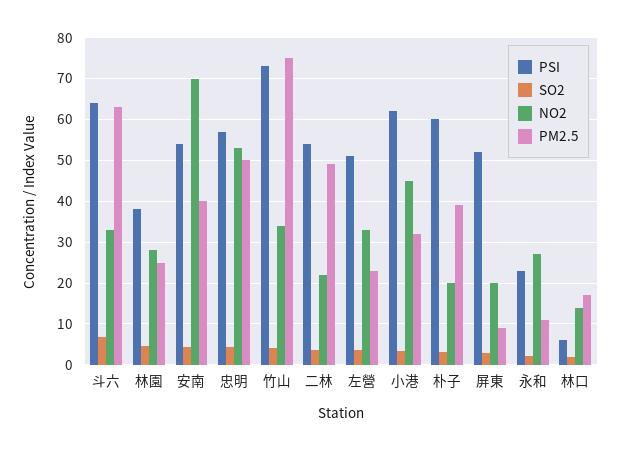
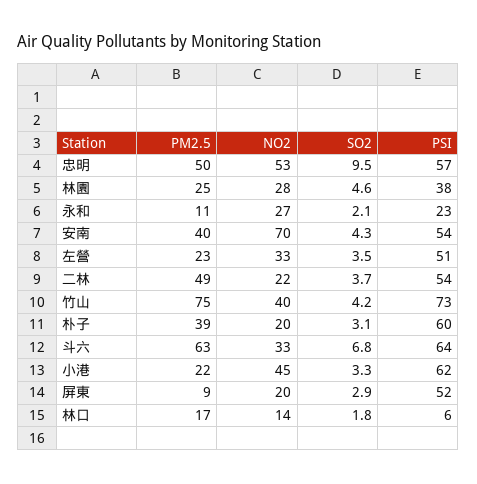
SO2, 忠明: 4 -> 9.5
NO2, 竹山: 34 -> 40
PM2.5, 小港: 32 -> 22

